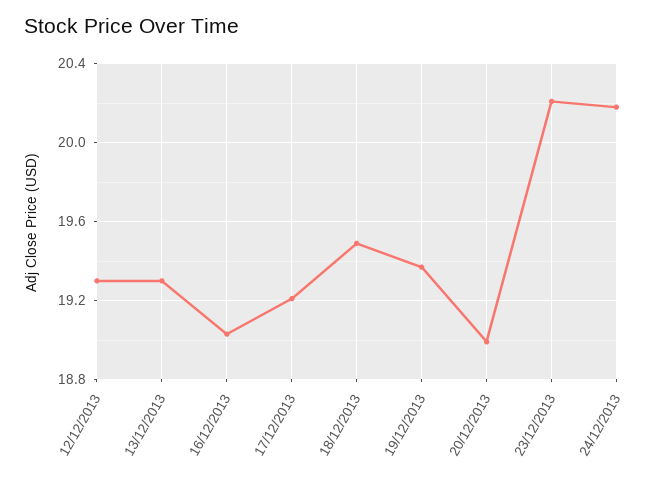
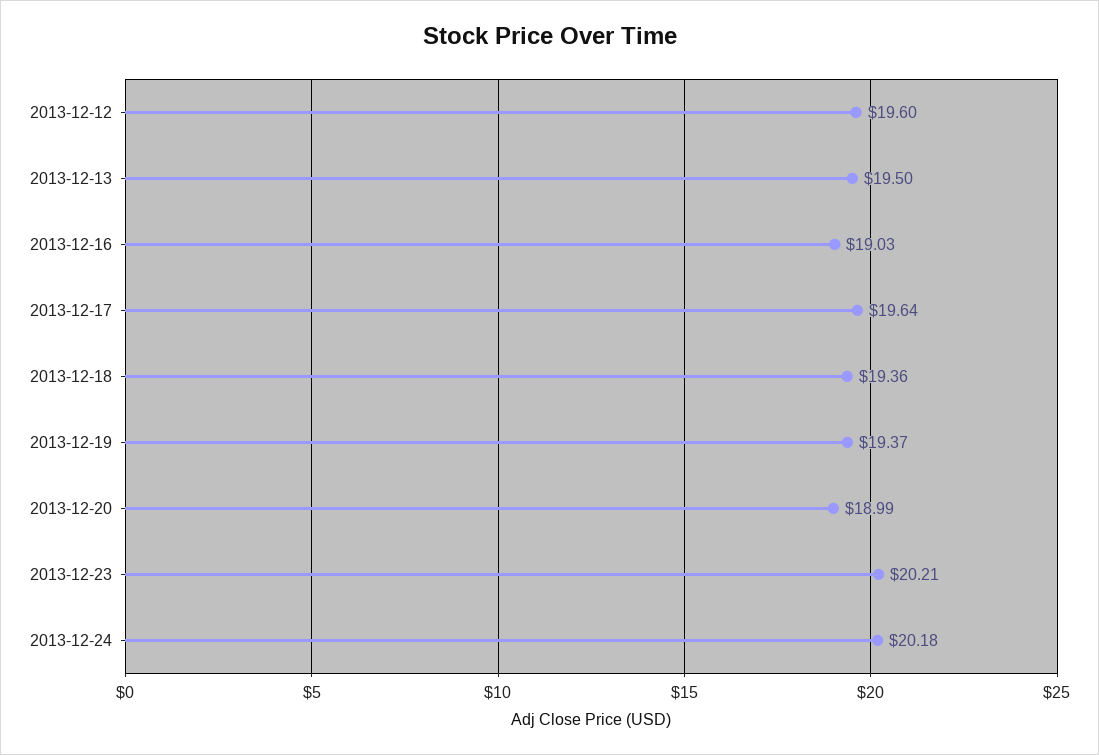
12/12/2013: 19.3 -> 19.6
13/12/2013: 19.3 -> 19.5
17/12/2013: 19.2 -> 19.64
18/12/2013: 19.5 -> 19.36

